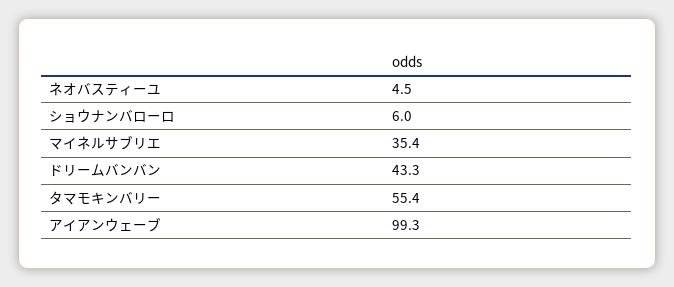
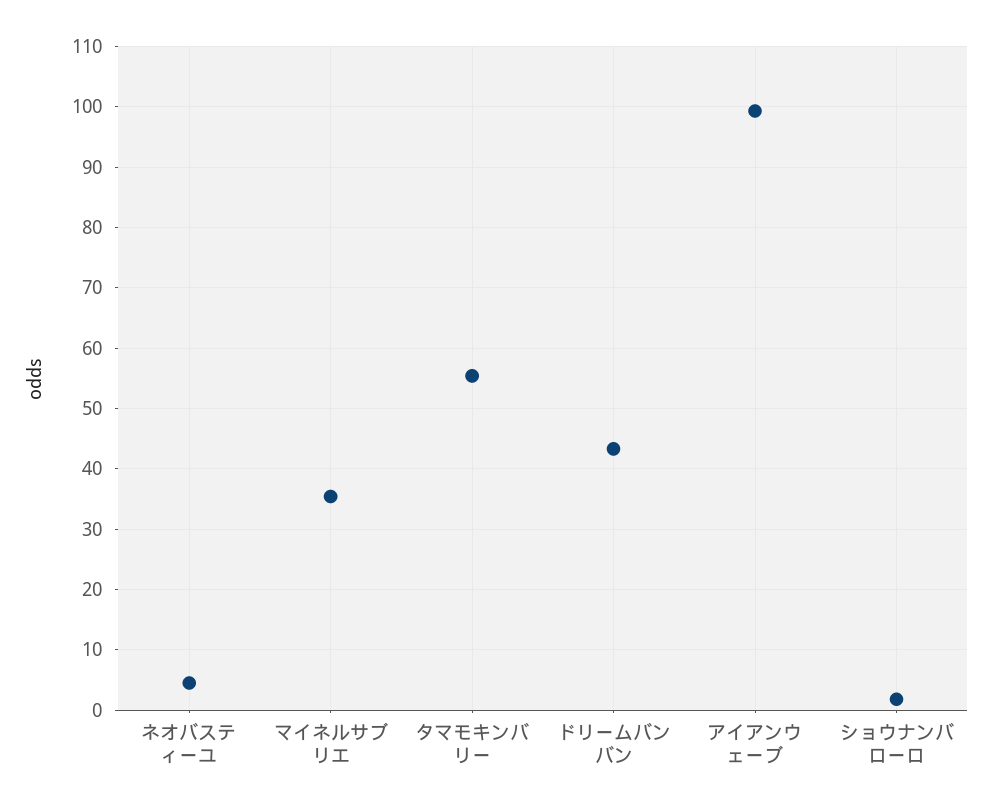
ショウナンバローロ: 6 -> 2

